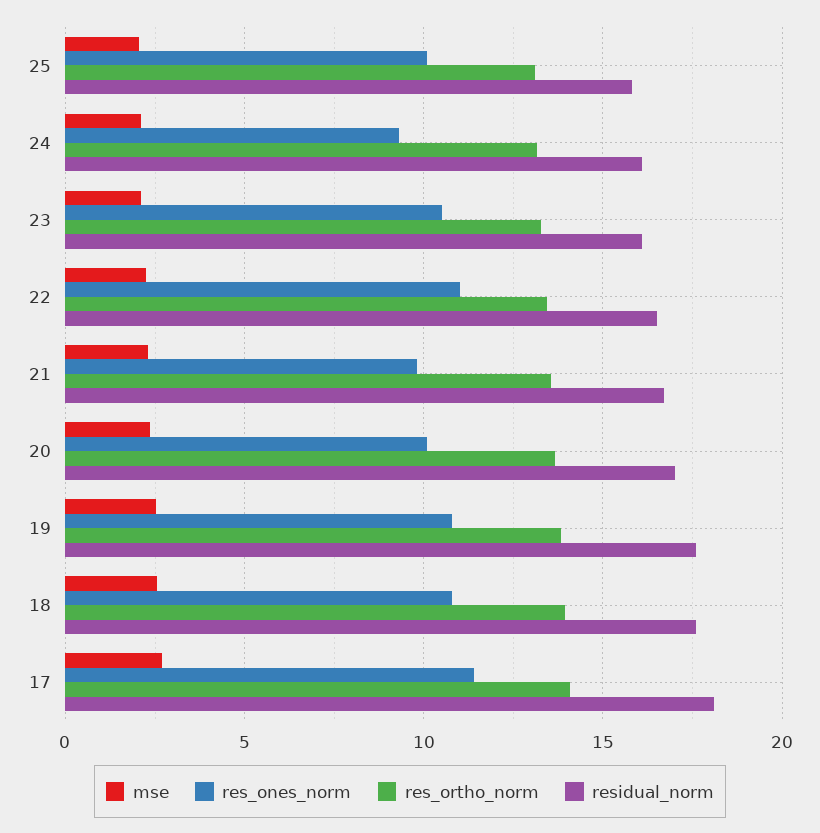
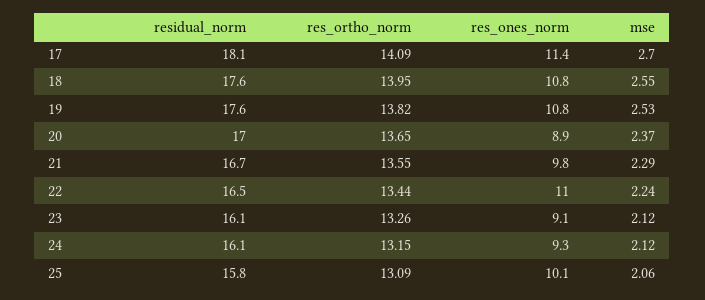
res_ones_norm, 23: 10.5 -> 9.1
res_ones_norm, 20: 10 -> 8.9

